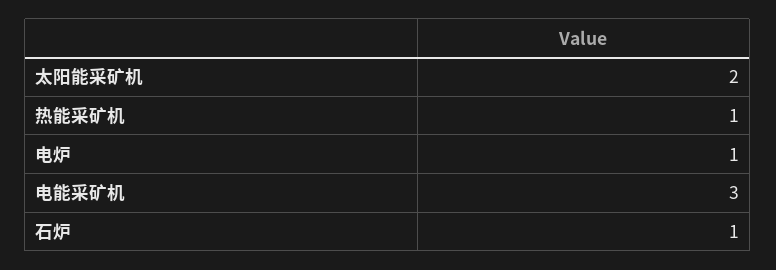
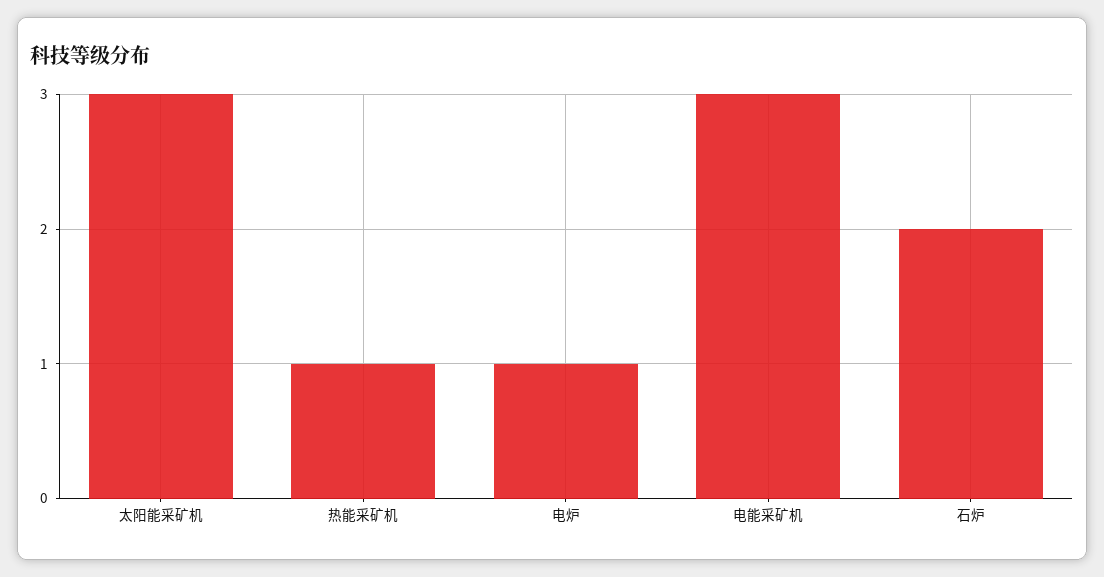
太阳能采矿机: 2 -> 3
石炉: 1 -> 2

